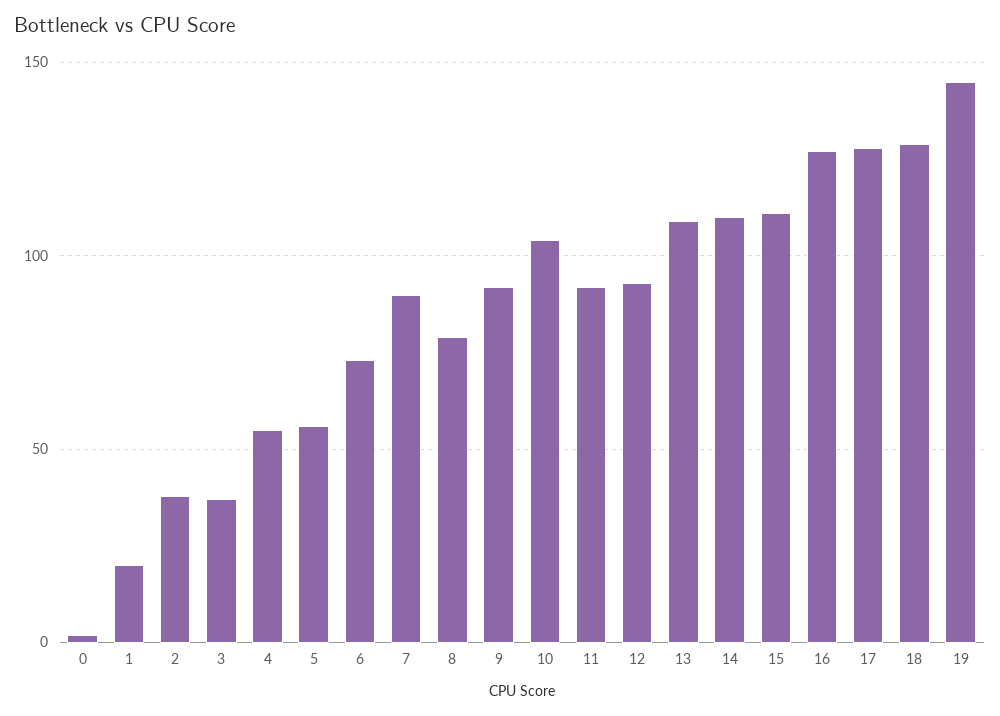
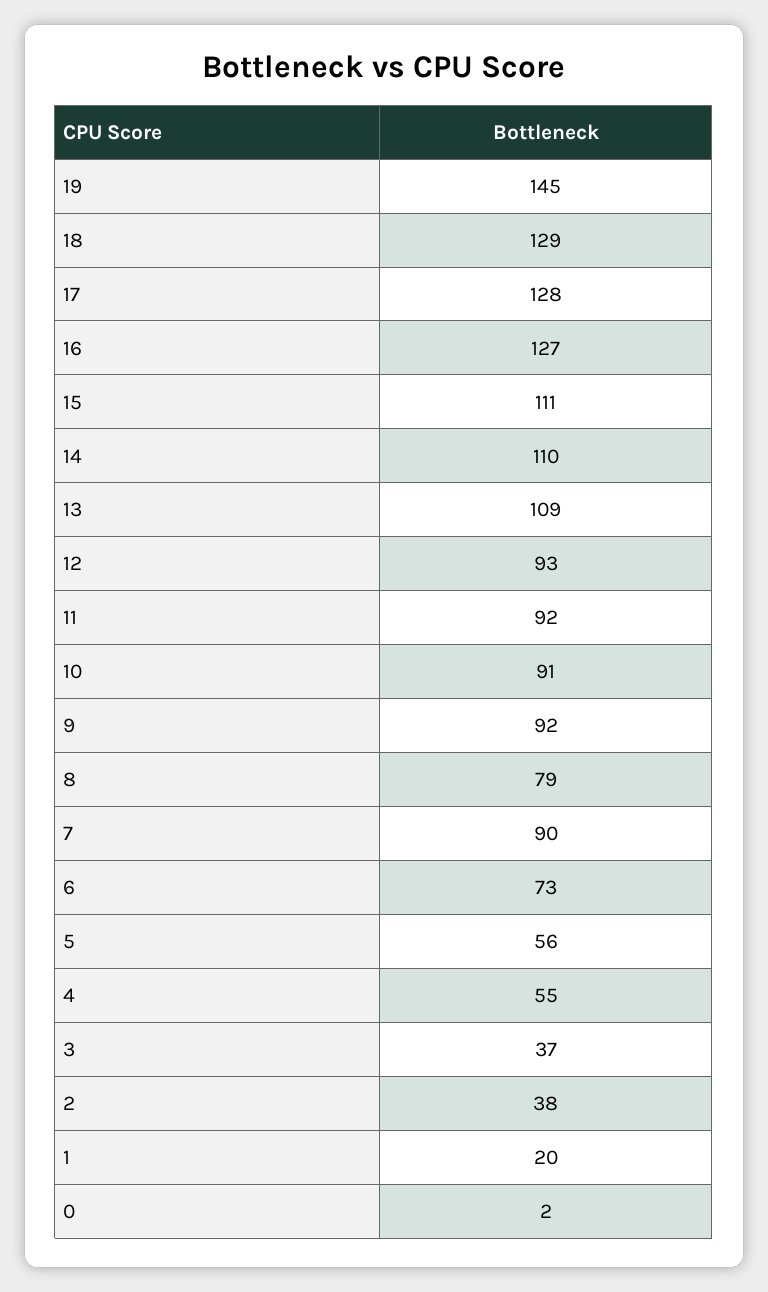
10: 105 -> 91

